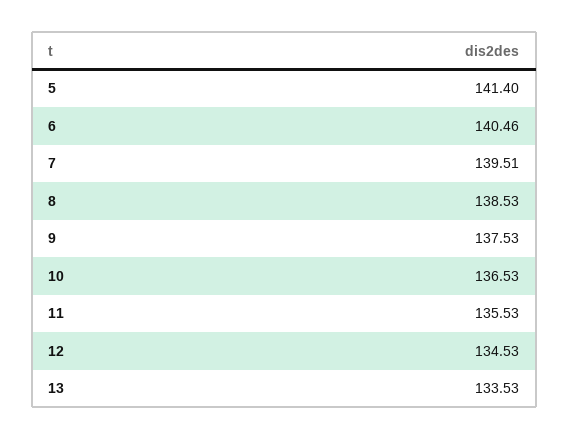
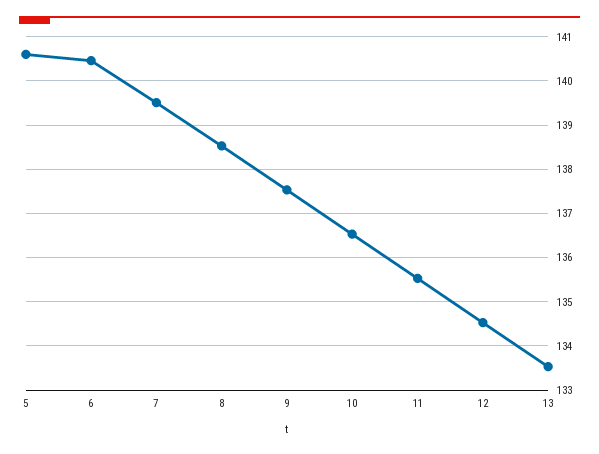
5: 141.4 -> 140.6

